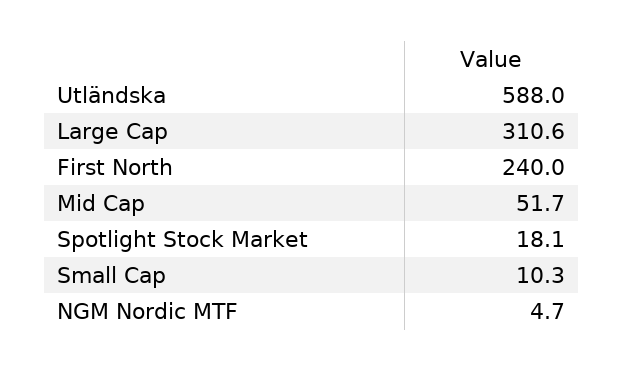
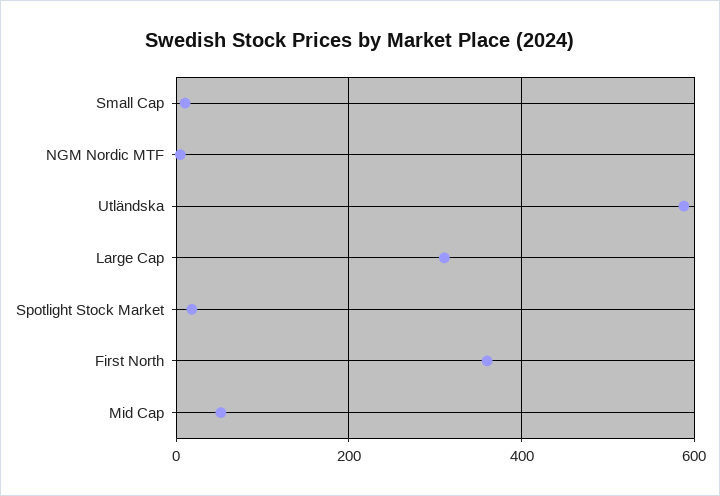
First North: 240 -> 360

